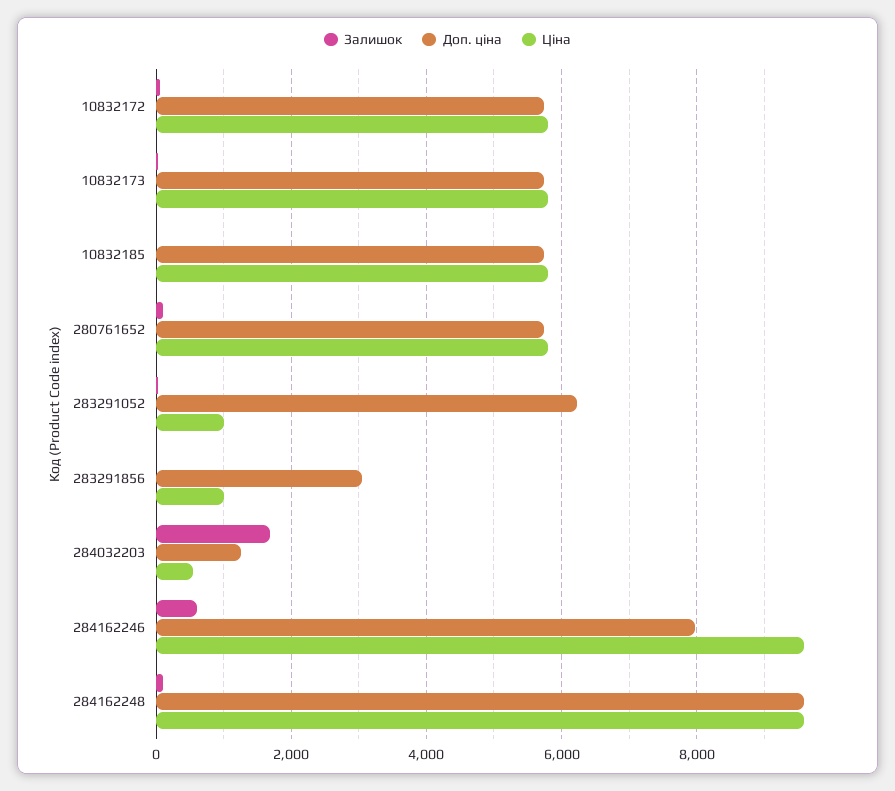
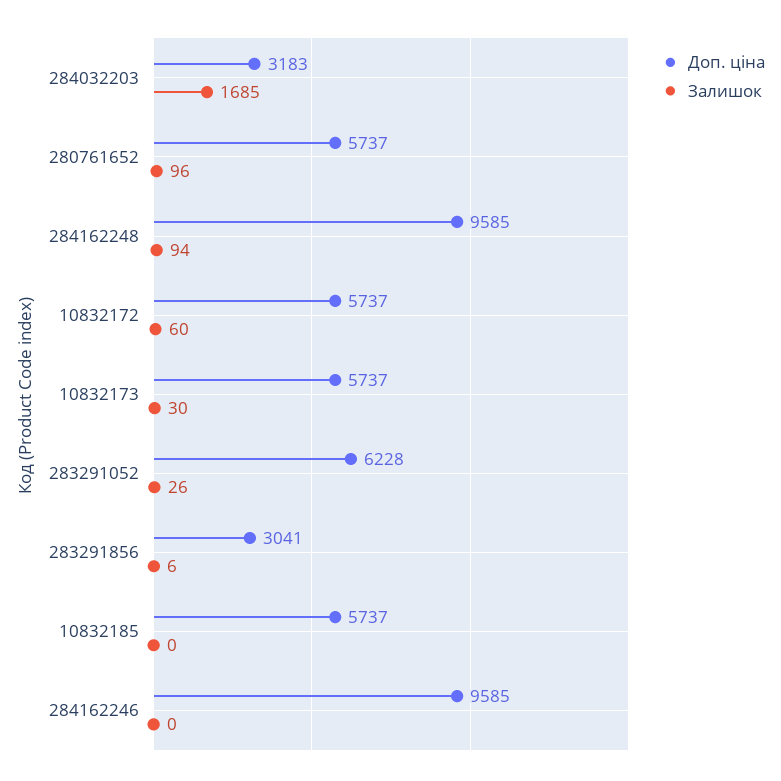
Ціна, 10832172: 5800 -> none
Ціна, 10832173: 5800 -> none
Ціна, 10832185: 5800 -> none
Ціна, 280761652: 5800 -> none
Ціна, 283291052: 1000 -> none
Ціна, 283291856: 1000 -> none
Доп. ціна, 284032203: 1200 -> 3183
Ціна, 284032203: 600 -> none
Залишок, 284162246: 600 -> 0
Доп. ціна, 284162246: 8000 -> 9585
Ціна, 284162246: 9600 -> none
Ціна, 284162248: 9600 -> none

